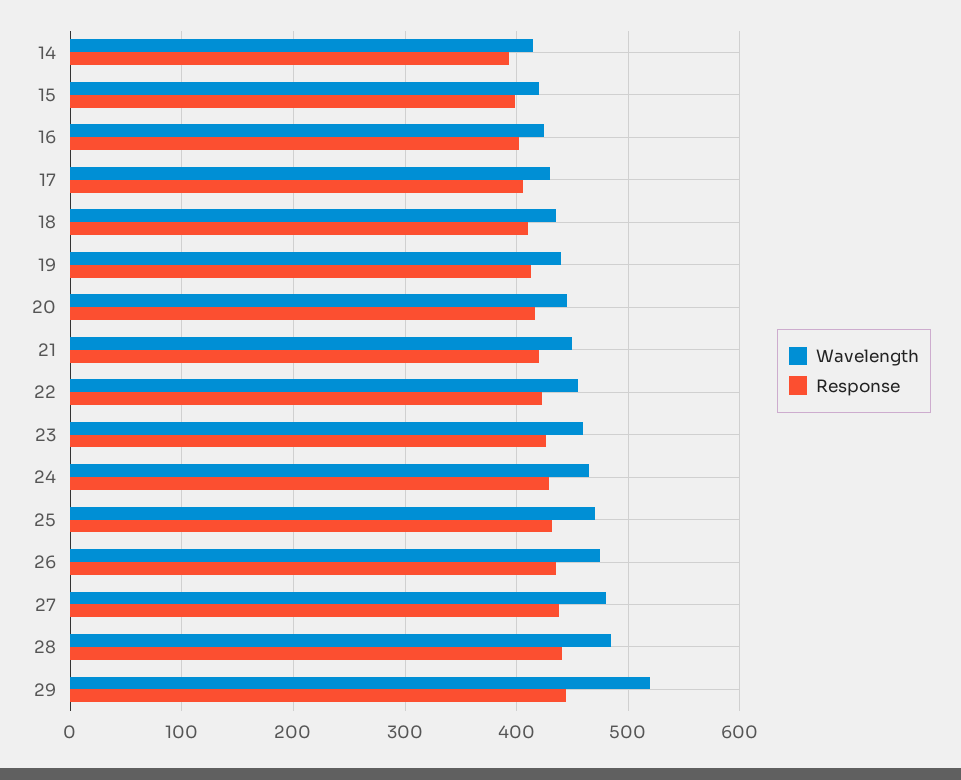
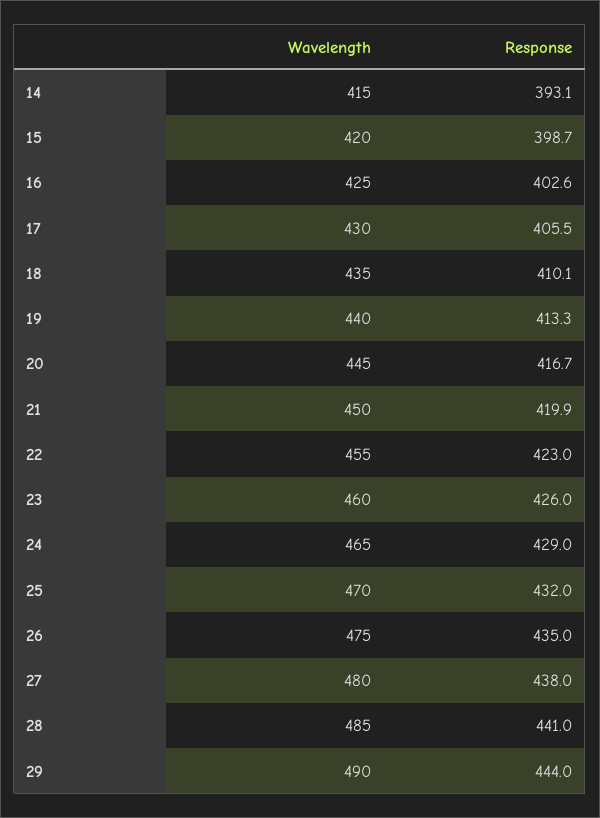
Wavelength, 29: 520 -> 490

